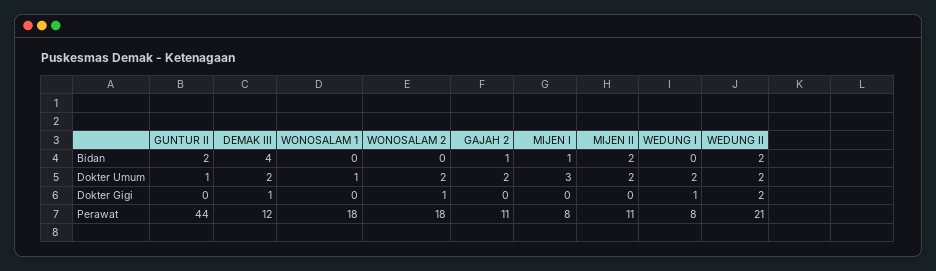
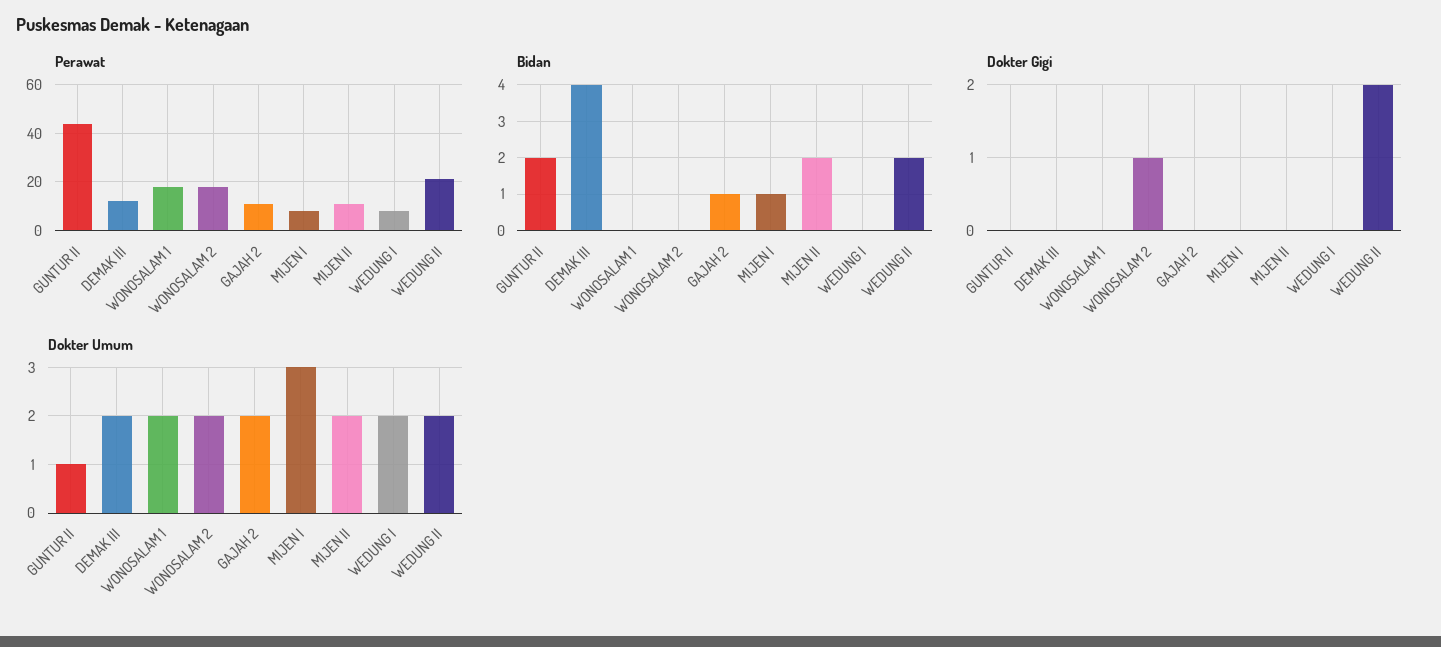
Dokter Umum, WONOSALAM 1: 1 -> 2
Dokter Gigi, DEMAK III: 1 -> 0
Dokter Gigi, WEDUNG I: 1 -> 0

